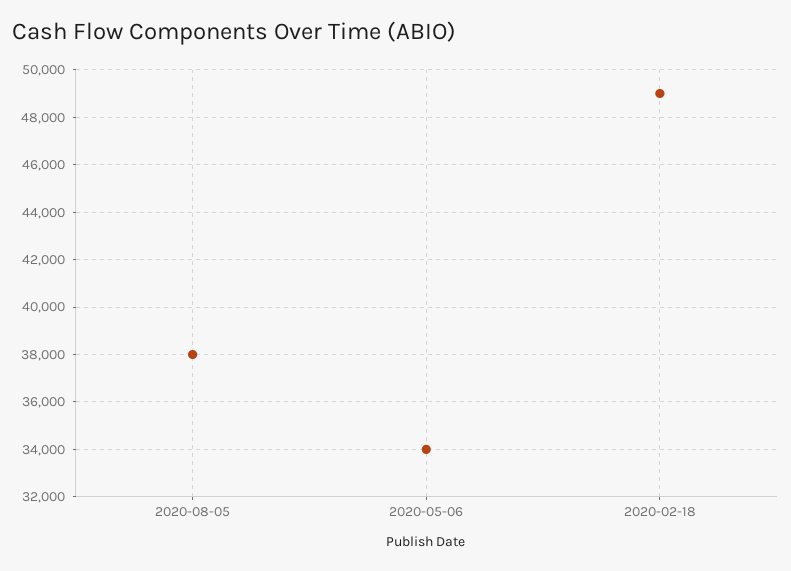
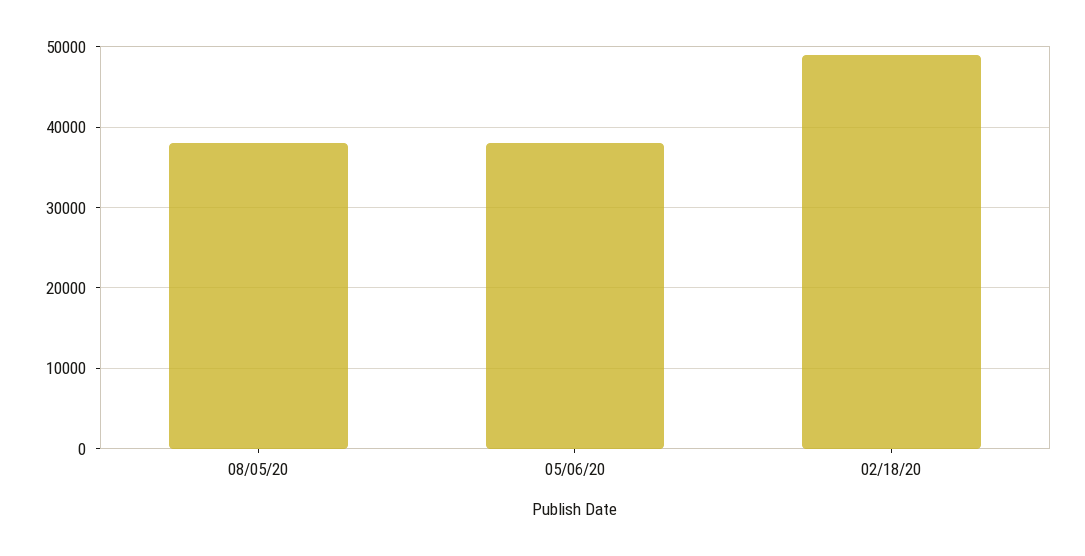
2020-05-06: 34000 -> 38000

